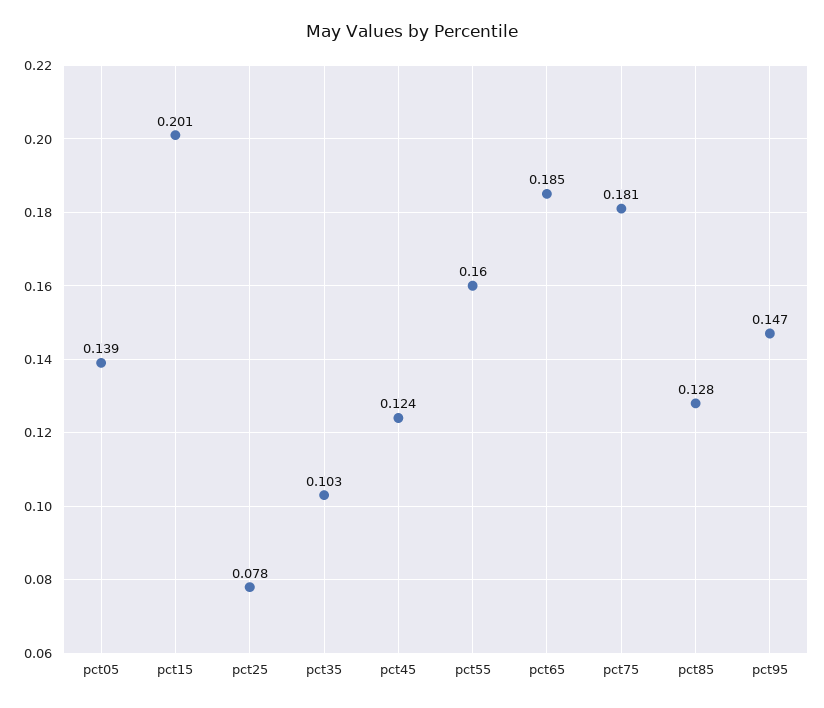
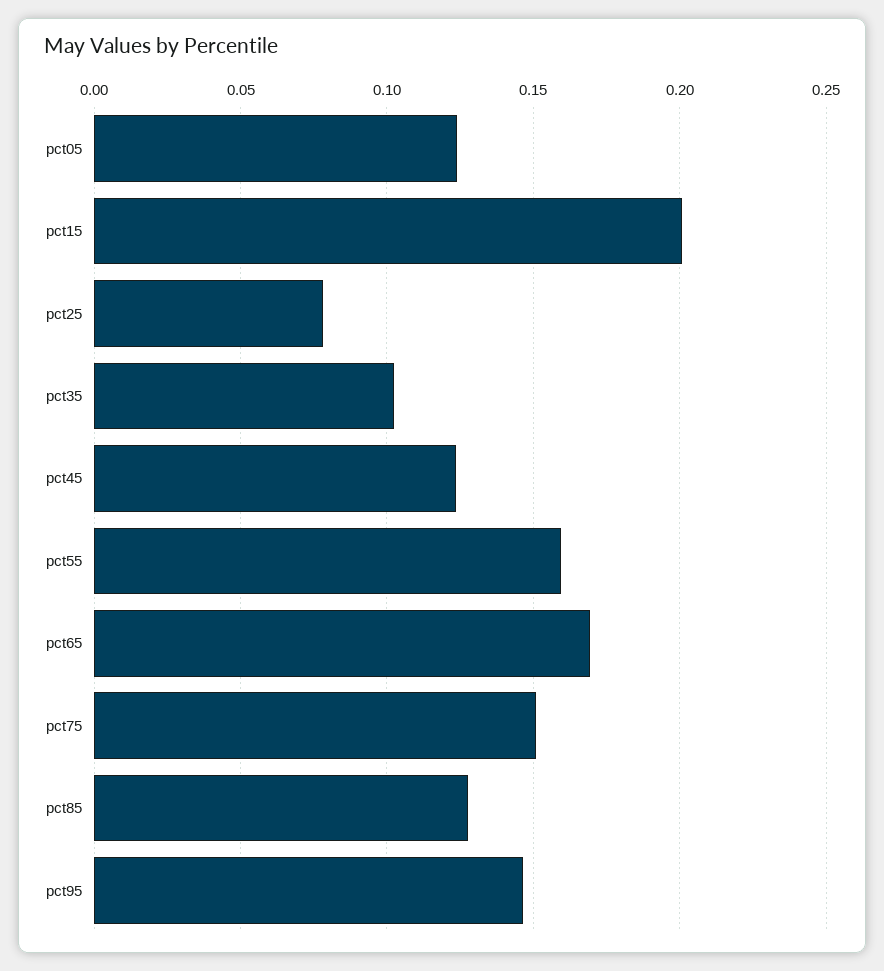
pct05: 0.139 -> 0.125
pct65: 0.185 -> 0.17
pct75: 0.181 -> 0.15

